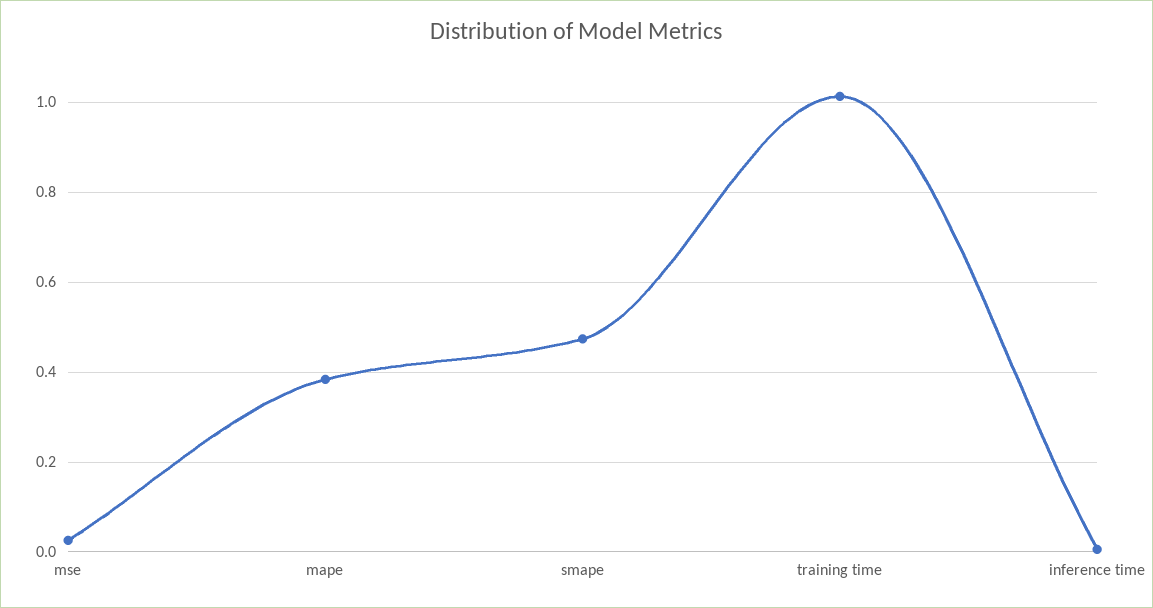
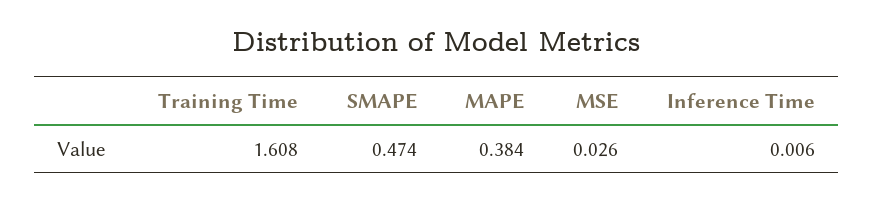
training time: 1.02 -> 1.608

